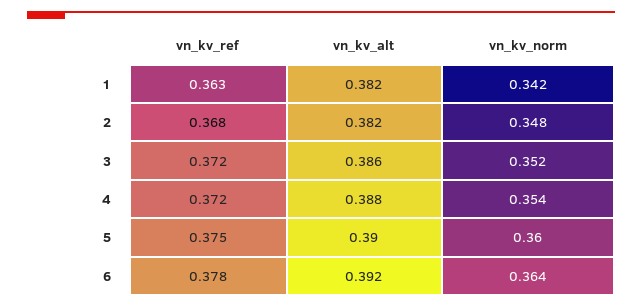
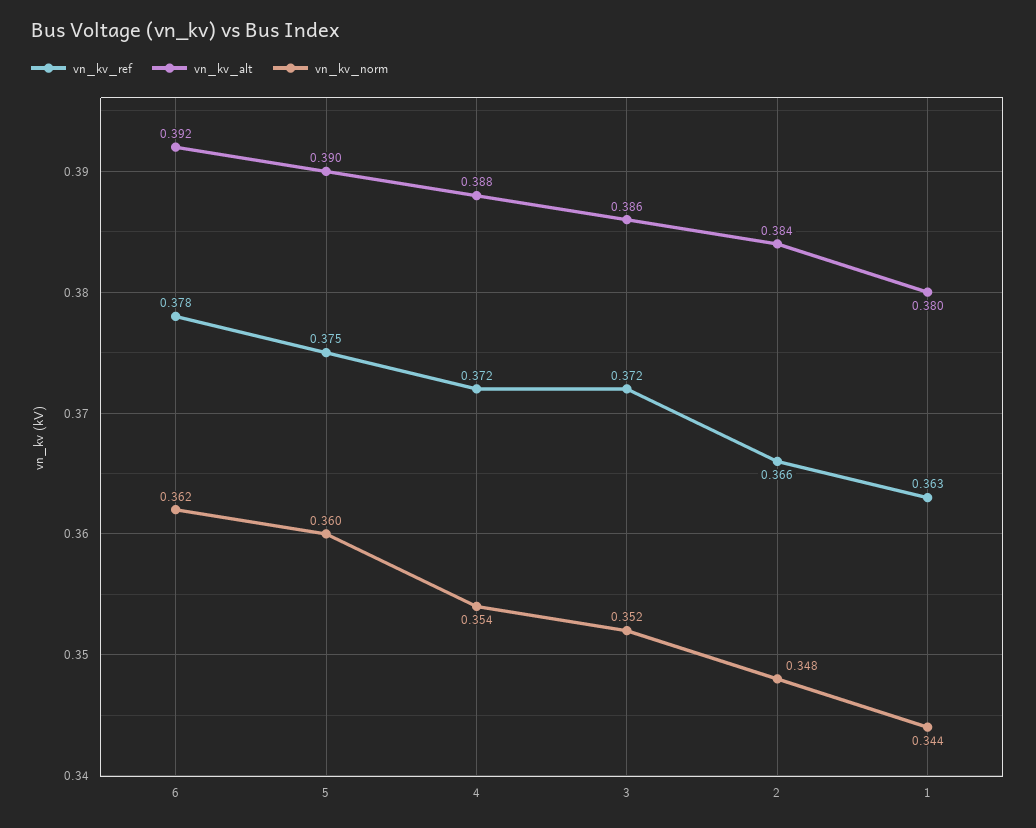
vn_kv_alt, 1: 0.382 -> 0.38
vn_kv_norm, 1: 0.342 -> 0.344
vn_kv_ref, 2: 0.368 -> 0.366
vn_kv_alt, 2: 0.382 -> 0.384
vn_kv_norm, 6: 0.364 -> 0.362

